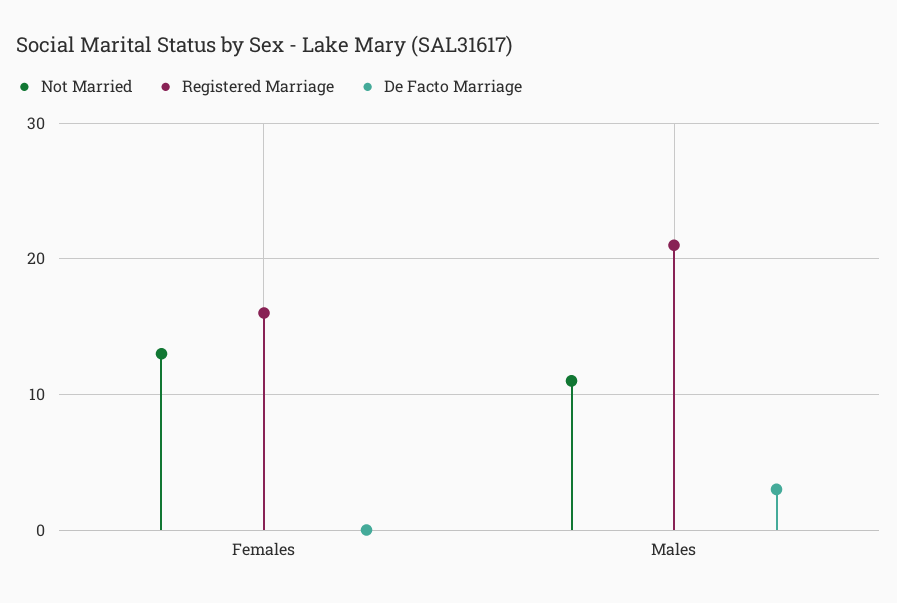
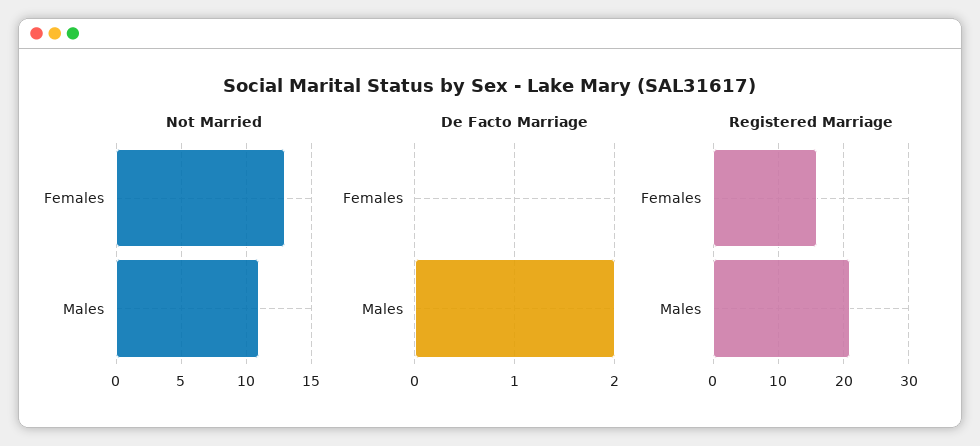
De Facto Marriage, Males: 3 -> 2

